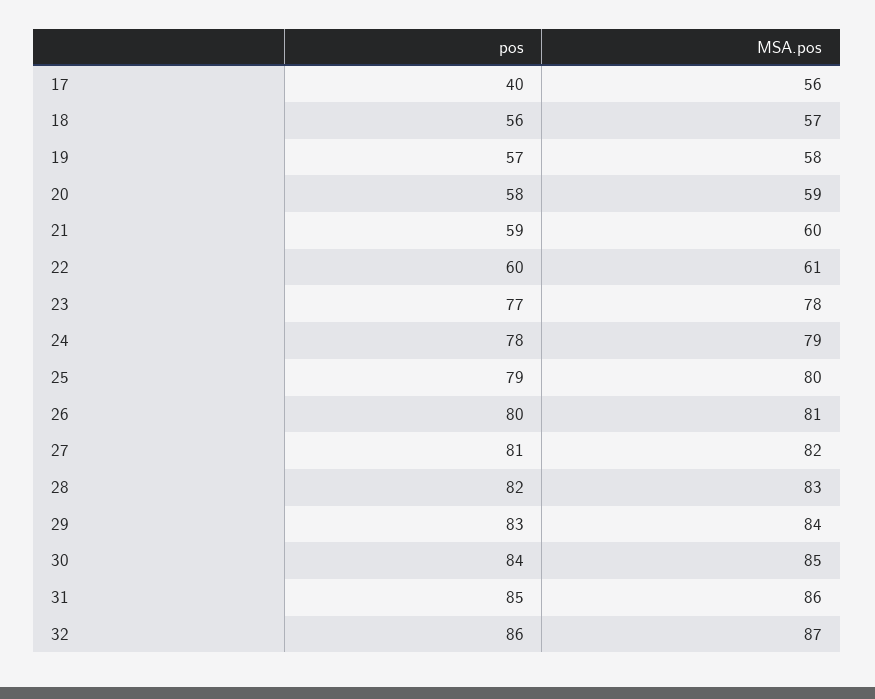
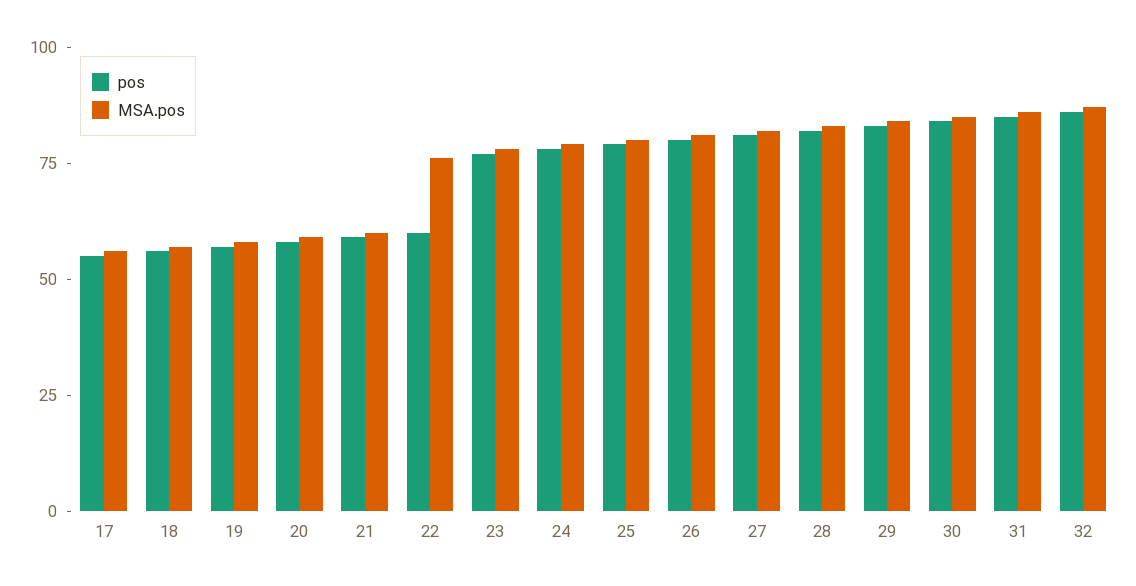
pos, 17: 40 -> 55
MSA.pos, 22: 61 -> 75

